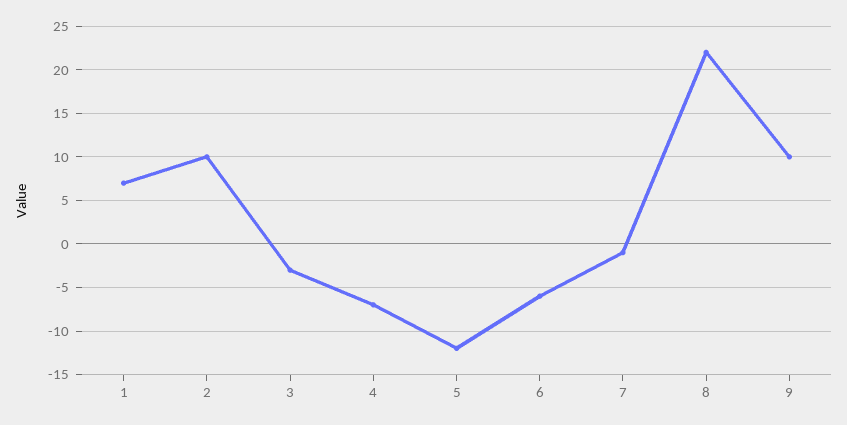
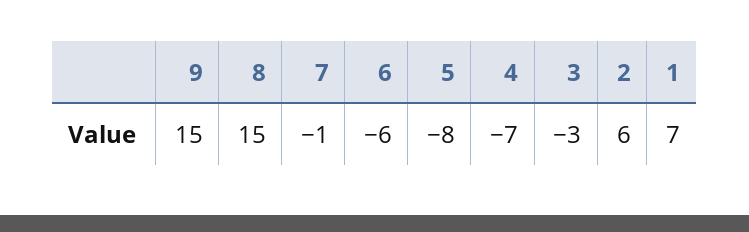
2: 10 -> 6
5: -12 -> -8
8: 22 -> 15
9: 10 -> 15

